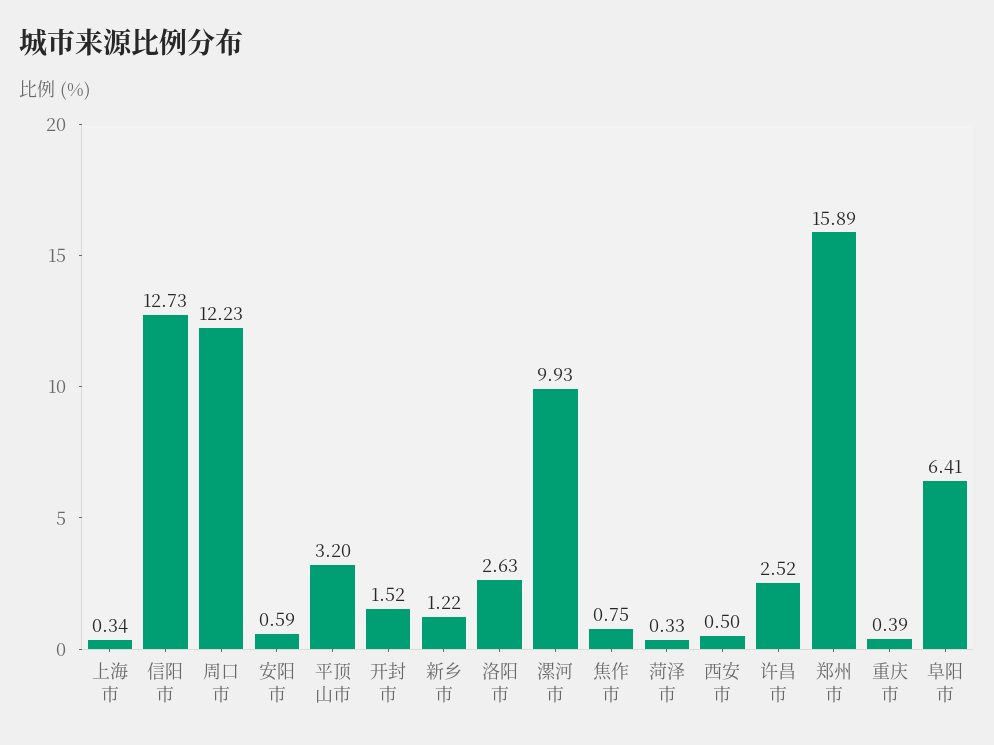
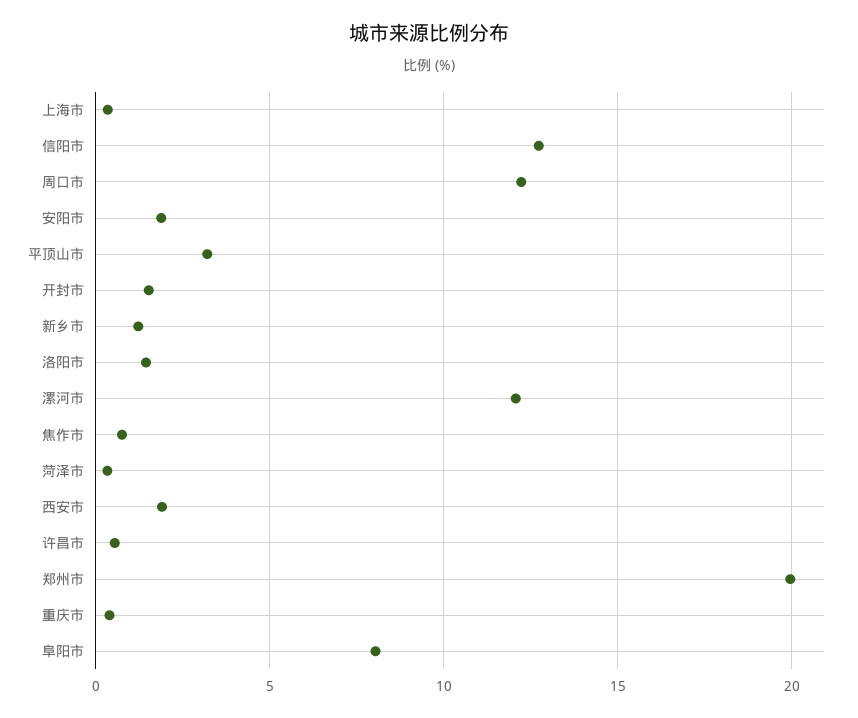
安阳市: 0.59 -> 2
洛阳市: 2.63 -> 1.5
漯河市: 9.93 -> 12
西安市: 0.5 -> 2
许昌市: 2.52 -> 0.5
郑州市: 15.89 -> 20
阜阳市: 6.41 -> 8

